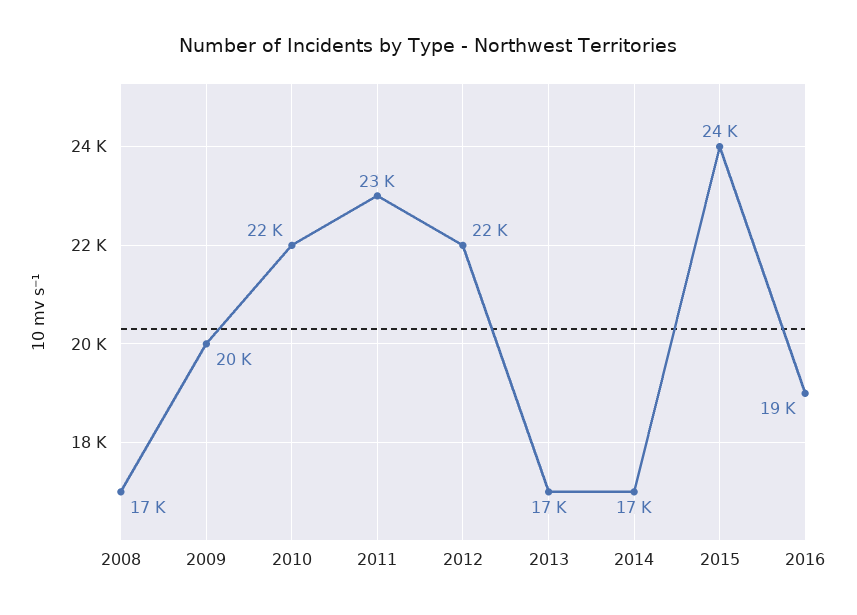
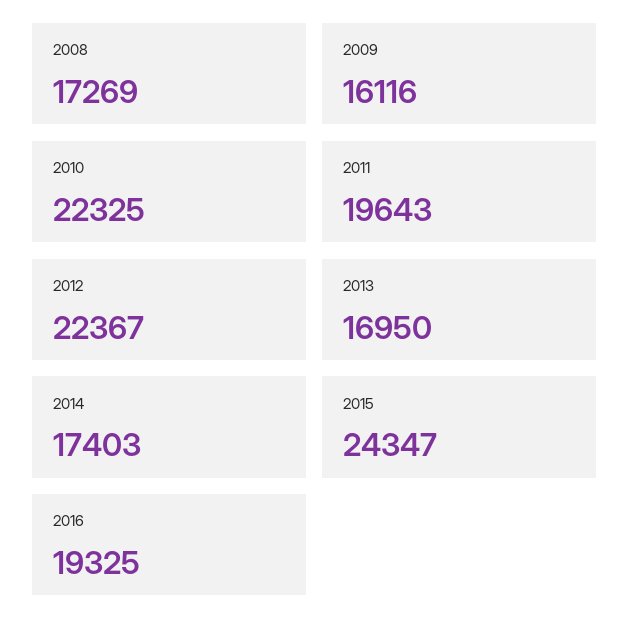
2009: 20000 -> 16116
2011: 23000 -> 19643

